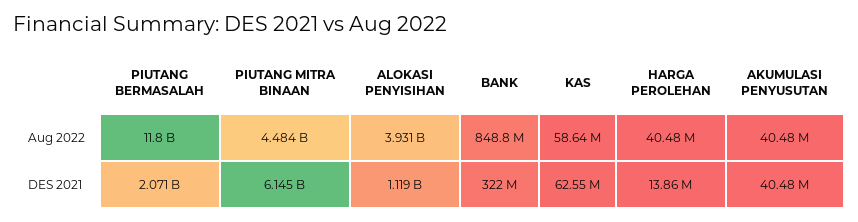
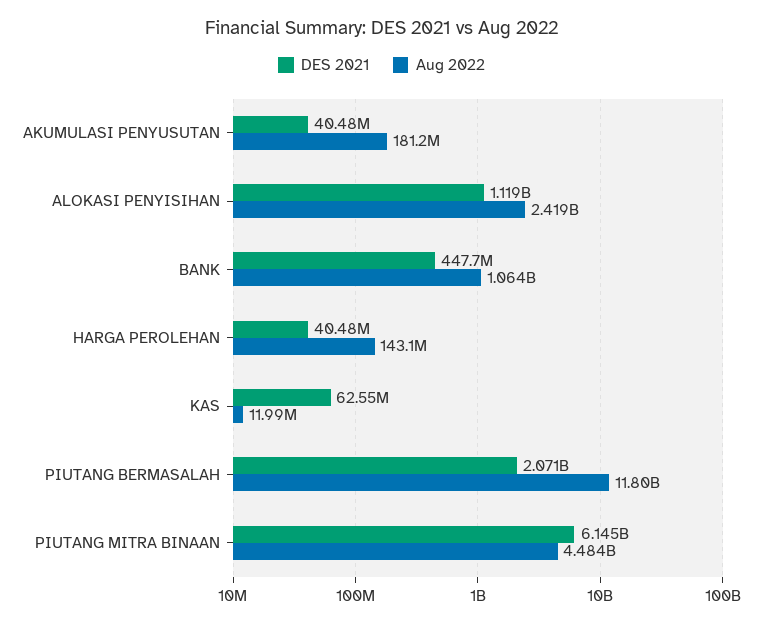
Aug 2022, ALOKASI PENYISIHAN: 3931000000 -> 2419000000
Aug 2022, BANK: 848800000 -> 1064000000
Aug 2022, KAS: 58640000 -> 11990000
Aug 2022, HARGA PEROLEHAN: 40480000 -> 143100000
Aug 2022, AKUMULASI PENYUSUTAN: 40480000 -> 181200000
DES 2021, BANK: 322000000 -> 447700000
DES 2021, HARGA PEROLEHAN: 13860000 -> 40480000

